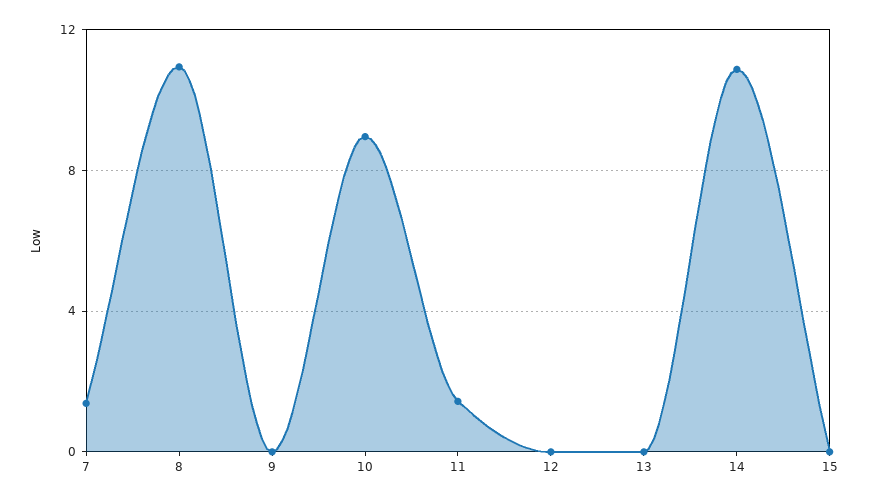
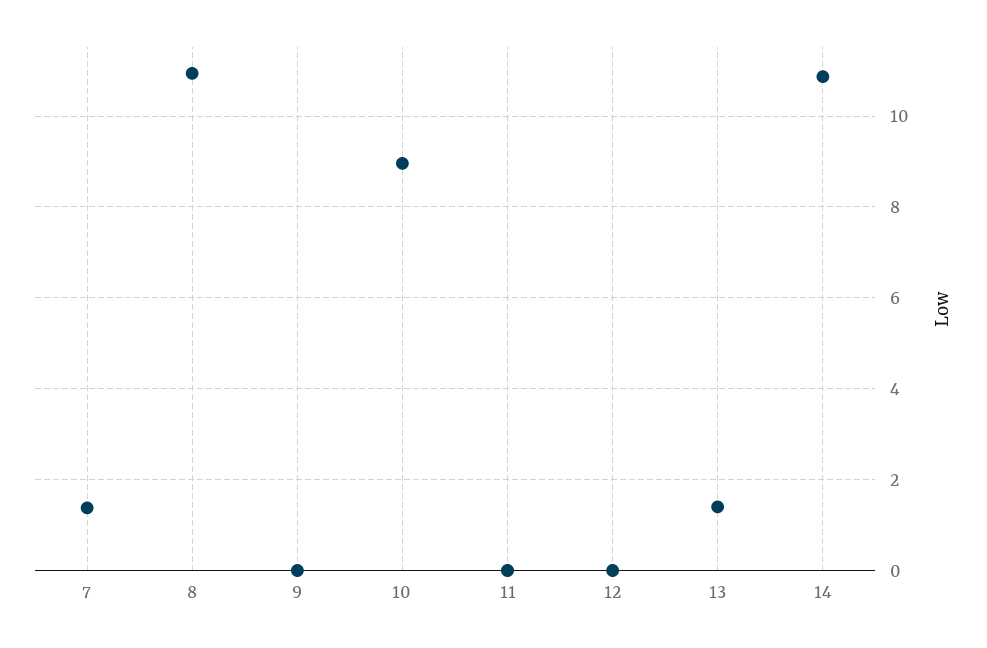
11: 1.5 -> 0
13: 0 -> 1.4
15: 0 -> none

